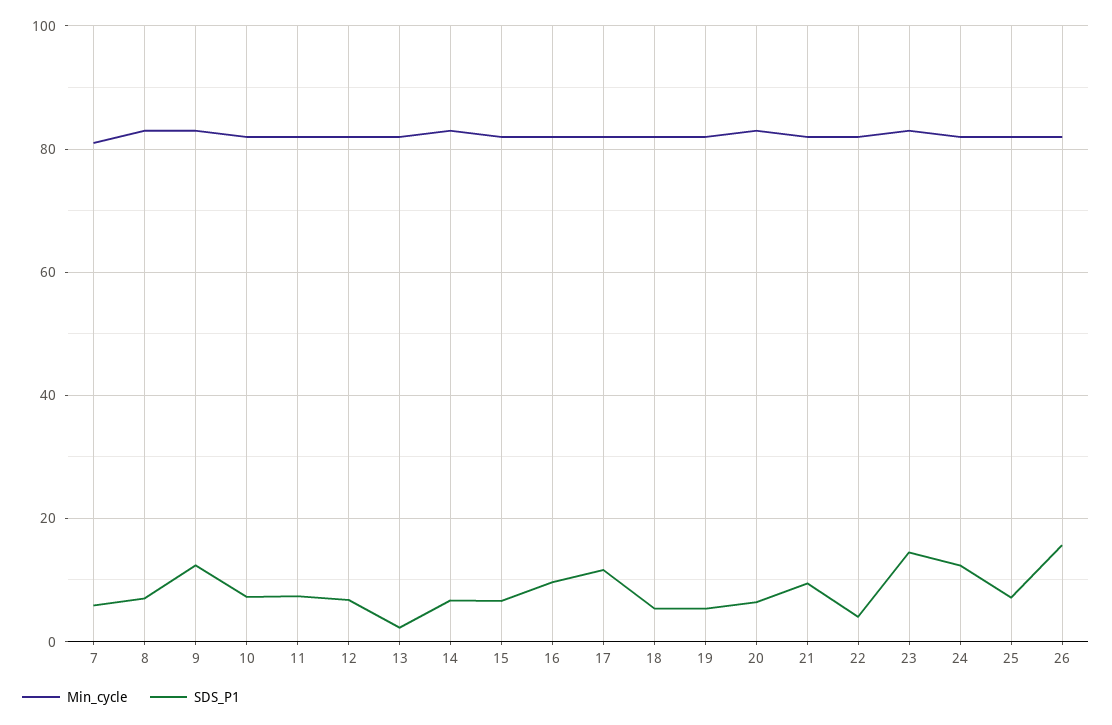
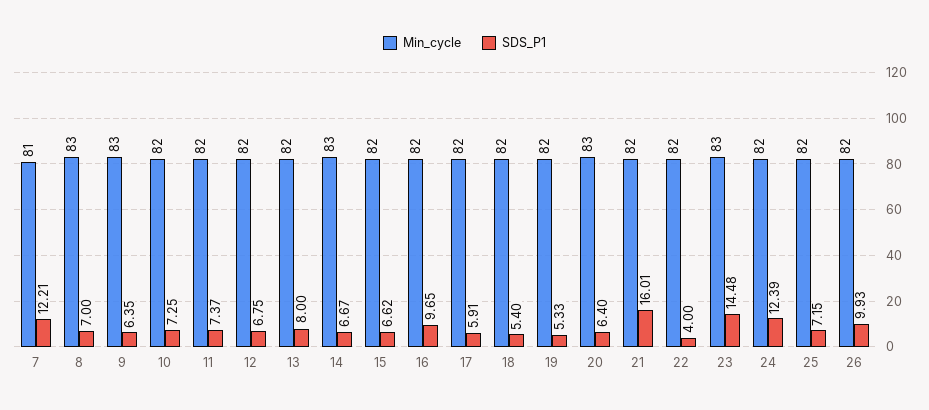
SDS_P1, 7: 6 -> 12.21
SDS_P1, 9: 12 -> 6.35
SDS_P1, 13: 2 -> 8
SDS_P1, 17: 12 -> 5.91
SDS_P1, 21: 10 -> 16.01
SDS_P1, 26: 16 -> 9.93

